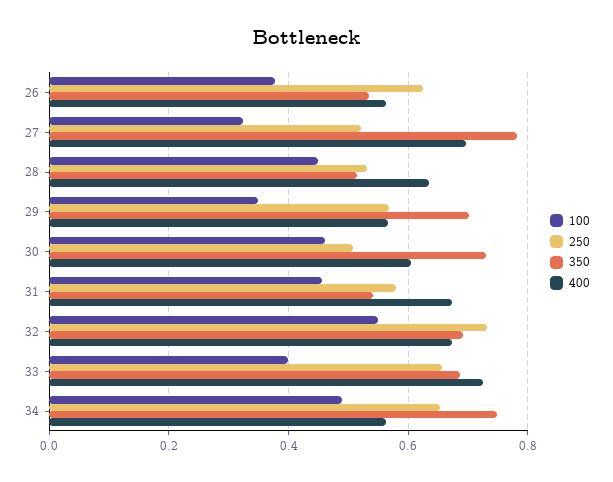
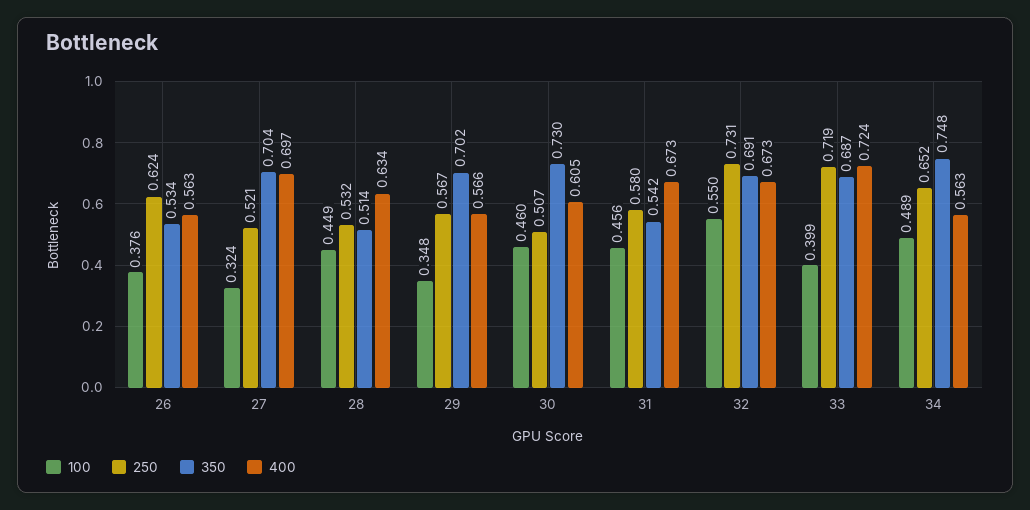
350, 27: 0.78 -> 0.704
250, 33: 0.66 -> 0.719

